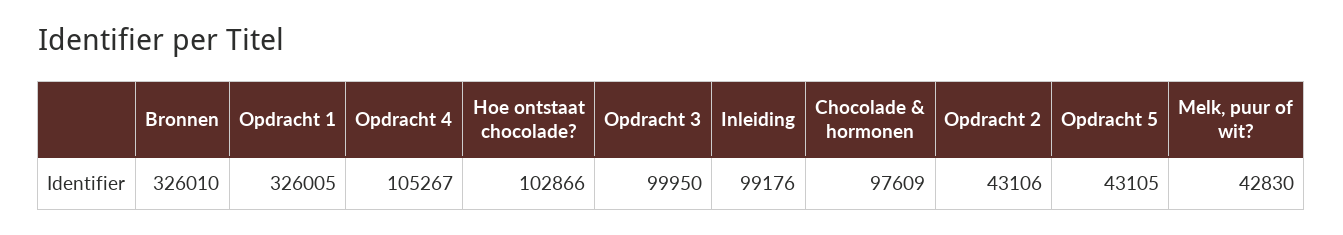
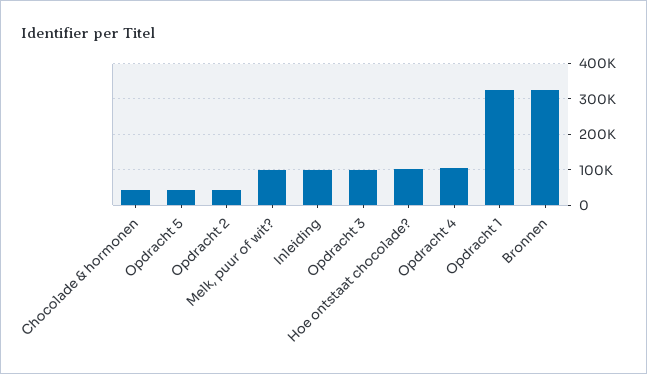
Chocolade & hormonen: 97609 -> 40000
Melk, puur of wit?: 42830 -> 100000

